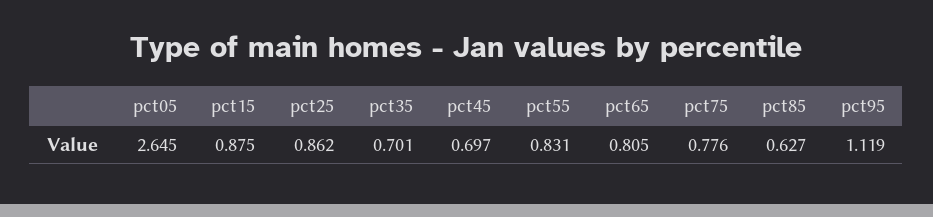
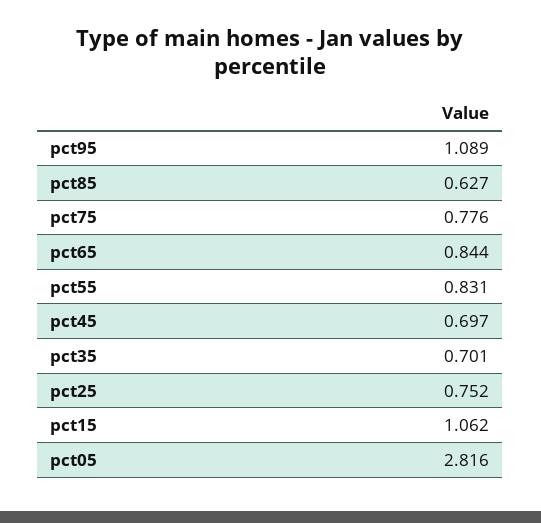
pct05: 2.645 -> 2.816
pct15: 0.875 -> 1.062
pct25: 0.862 -> 0.752
pct65: 0.805 -> 0.844
pct95: 1.119 -> 1.089

